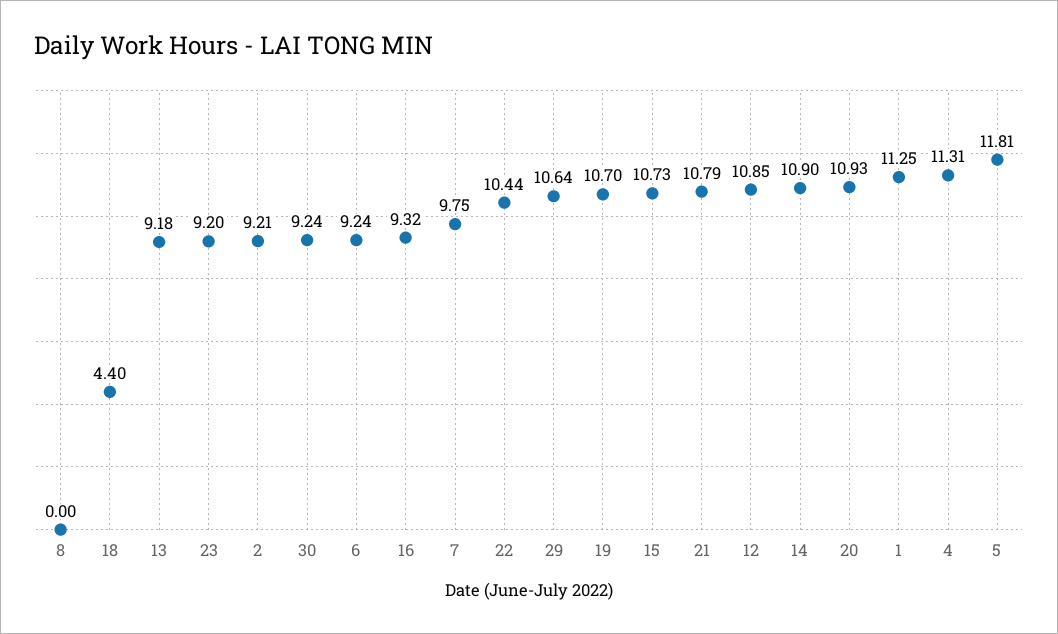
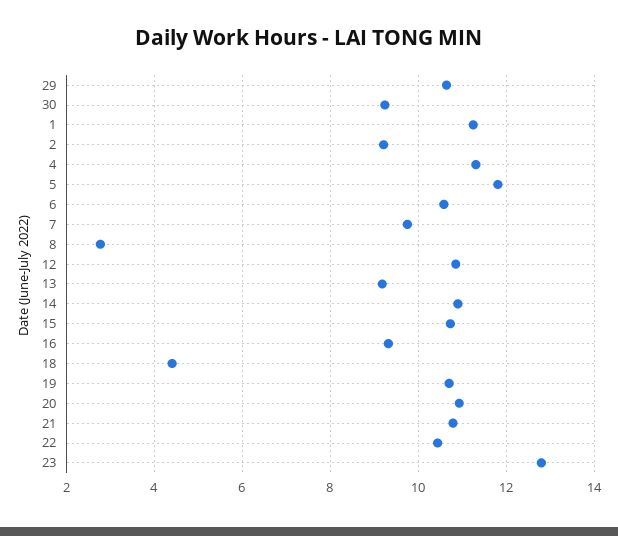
8: 0 -> 2.8
23: 9.2 -> 12.8
6: 9.24 -> 10.6

